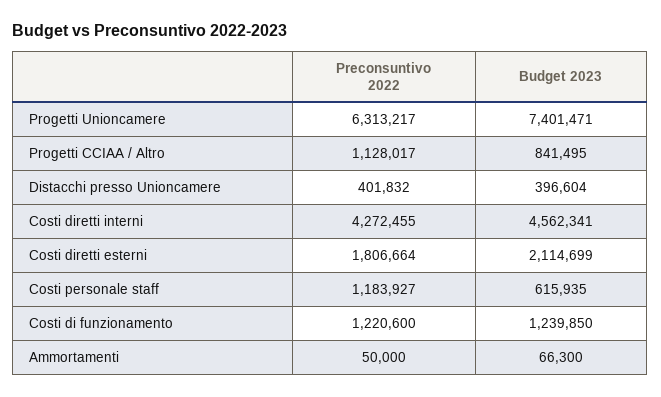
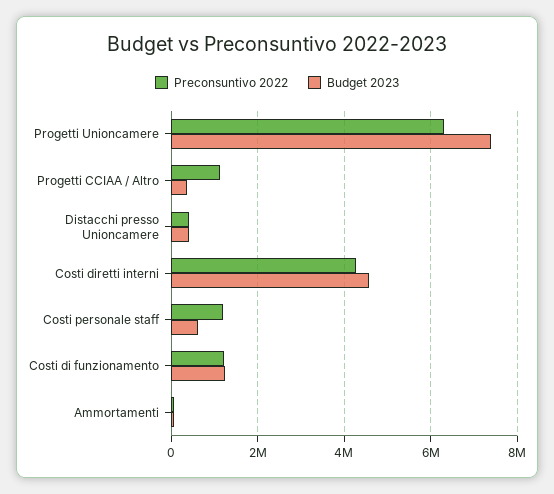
Budget 2023, Progetti CCIAA / Altro: 841495 -> 400000
Preconsuntivo 2022, Costi diretti esterni: 1806664 -> none
Budget 2023, Costi diretti esterni: 2114699 -> none

